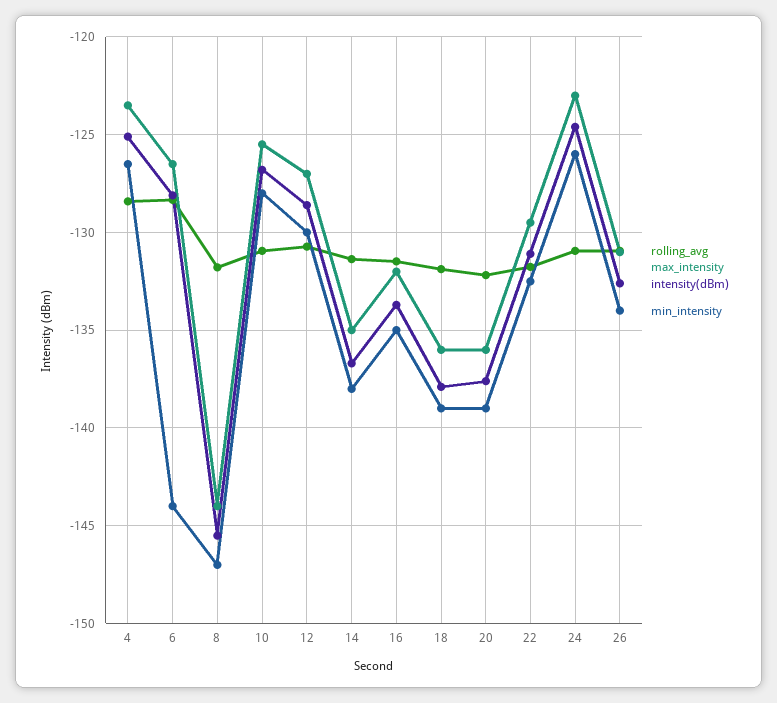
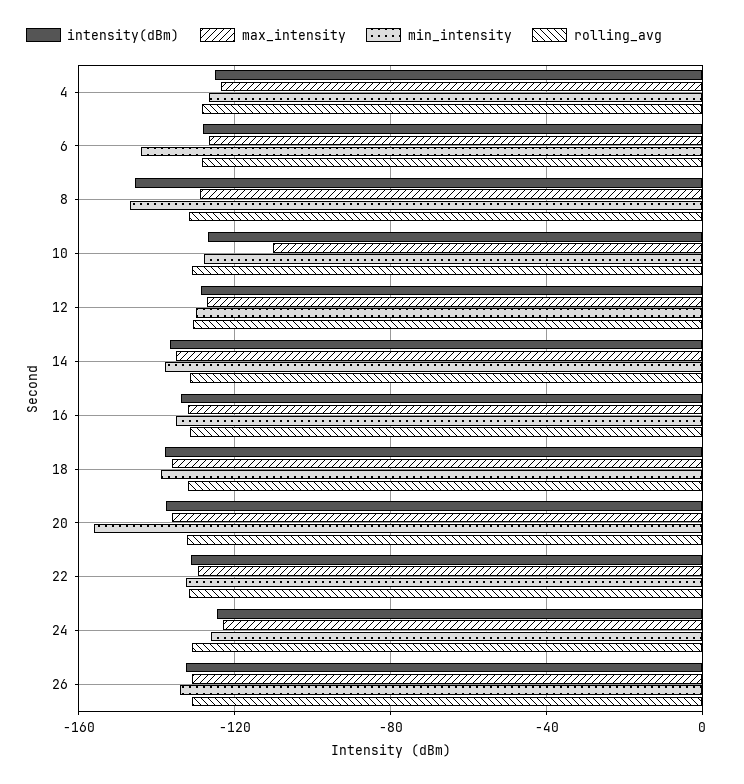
max_intensity, 8: -144 -> -130
max_intensity, 10: -125.5 -> -110
min_intensity, 20: -139 -> -155

